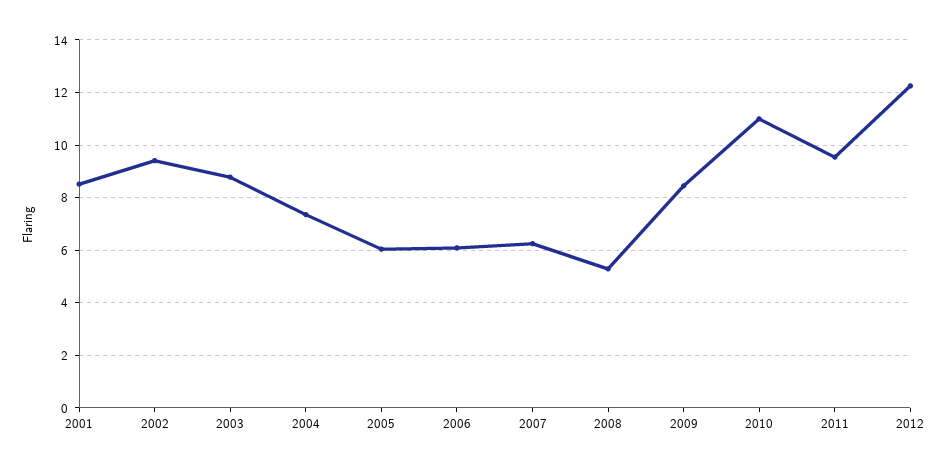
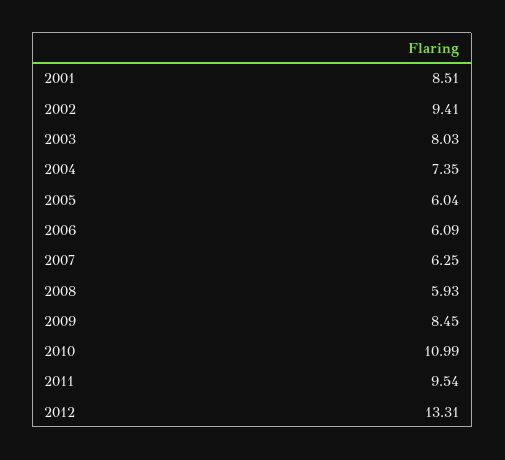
2003: 8.75 -> 8.03
2008: 5.25 -> 5.93
2012: 12.25 -> 13.31

